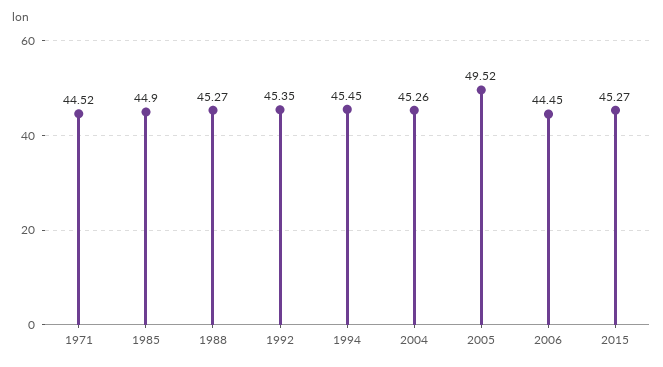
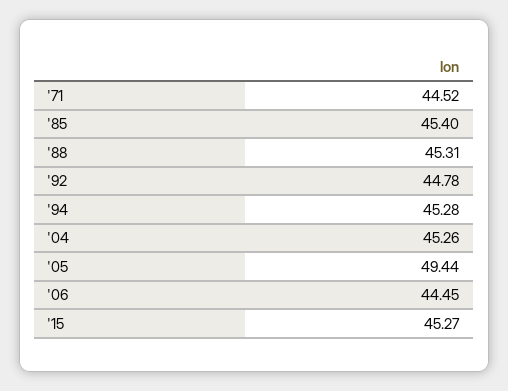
1985: 44.9 -> 45.4
1988: 45.27 -> 45.31
1992: 45.35 -> 44.78
1994: 45.45 -> 45.28
2005: 49.52 -> 49.44

